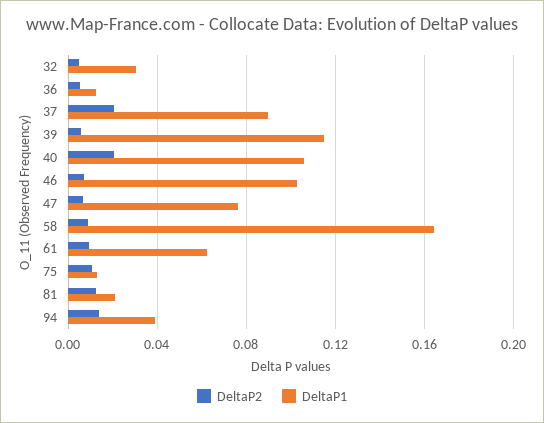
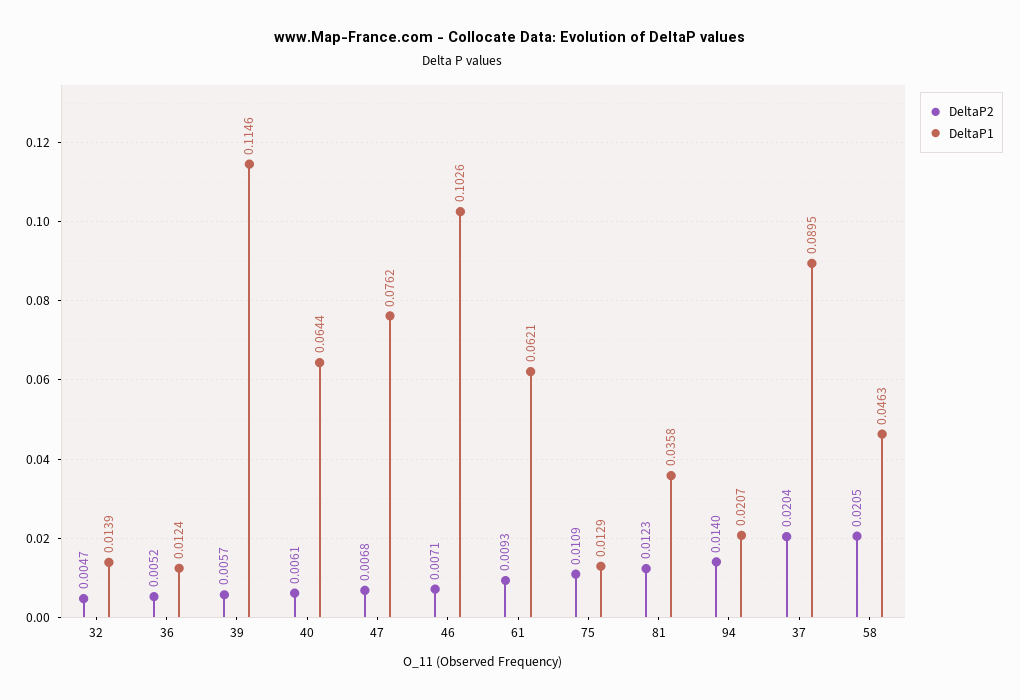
DeltaP1, 32: 0.03 -> 0.0139
DeltaP2, 40: 0.02 -> 0.0061
DeltaP1, 40: 0.105 -> 0.0644
DeltaP2, 58: 0.01 -> 0.0205
DeltaP1, 58: 0.165 -> 0.0463
DeltaP1, 81: 0.02 -> 0.0358
DeltaP1, 94: 0.04 -> 0.0207

